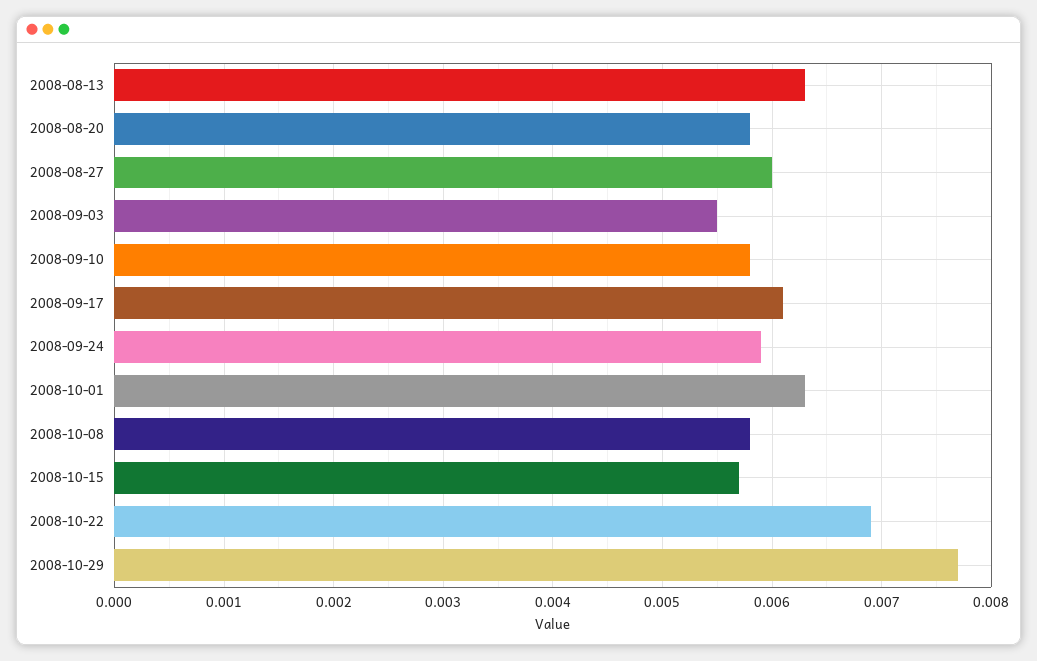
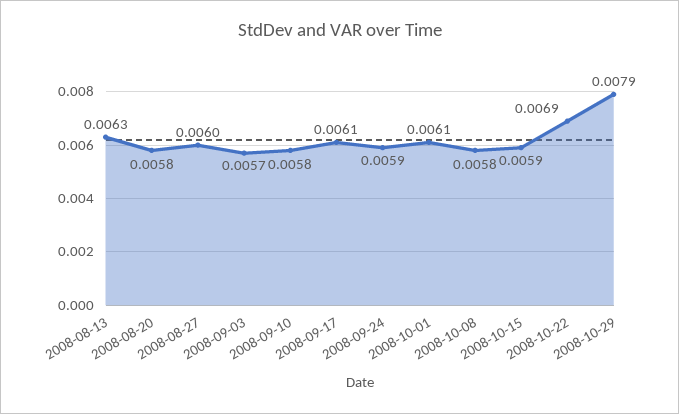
2008-09-03: 0.0055 -> 0.0057
2008-10-01: 0.0063 -> 0.0061
2008-10-15: 0.0057 -> 0.0059
2008-10-29: 0.0077 -> 0.0079

